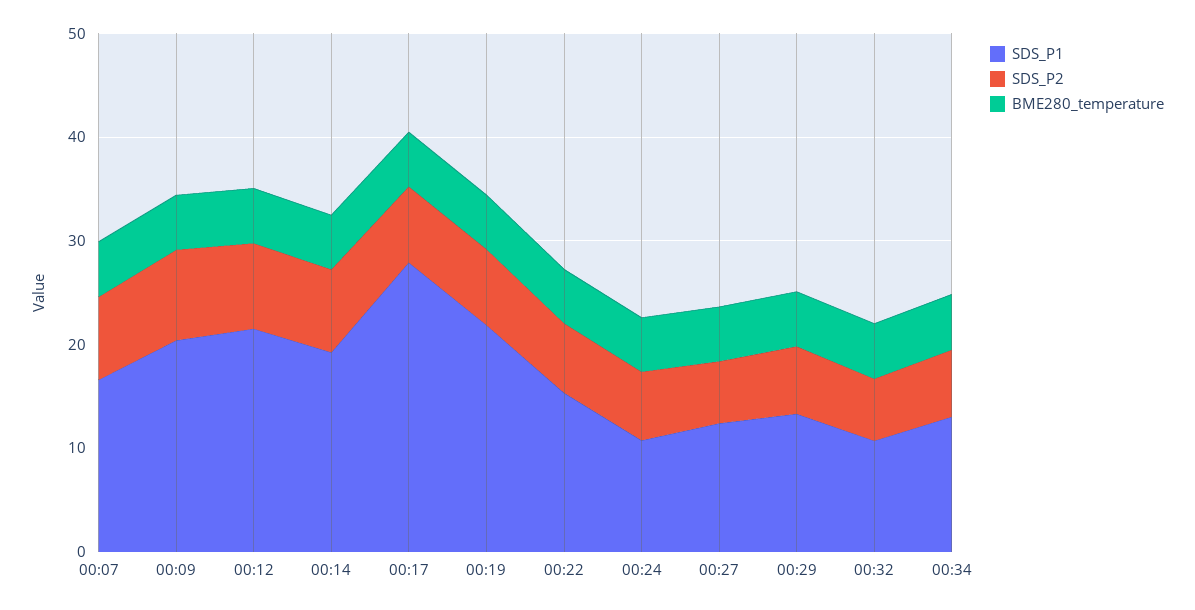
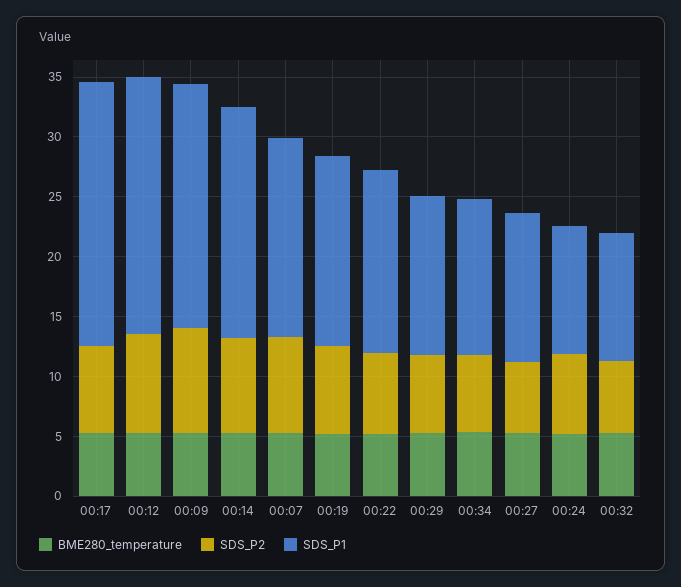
SDS_P1, 00:17: 28 -> 22
SDS_P1, 00:19: 22 -> 16

